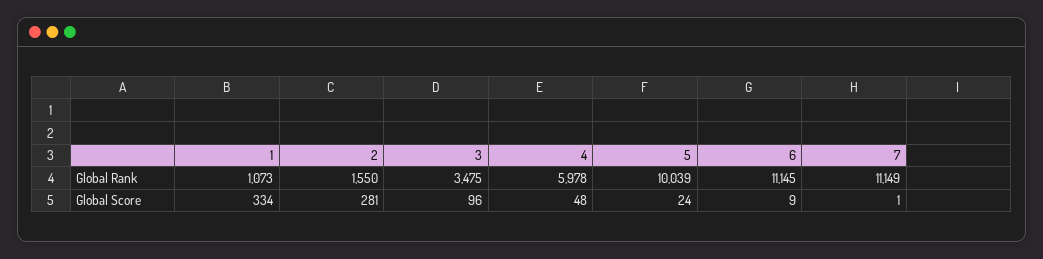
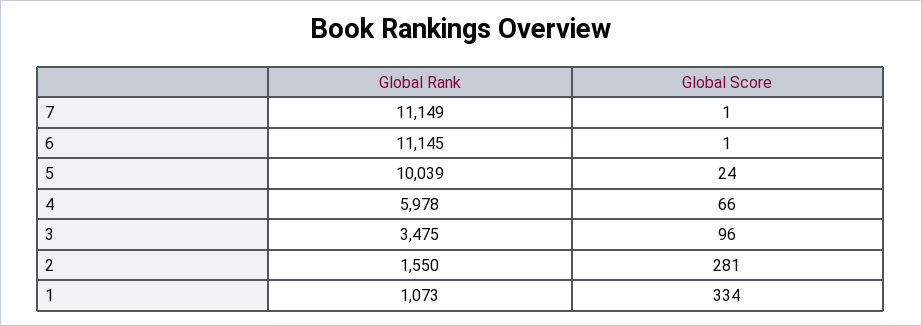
4, Global Score: 48 -> 66
6, Global Score: 9 -> 1

